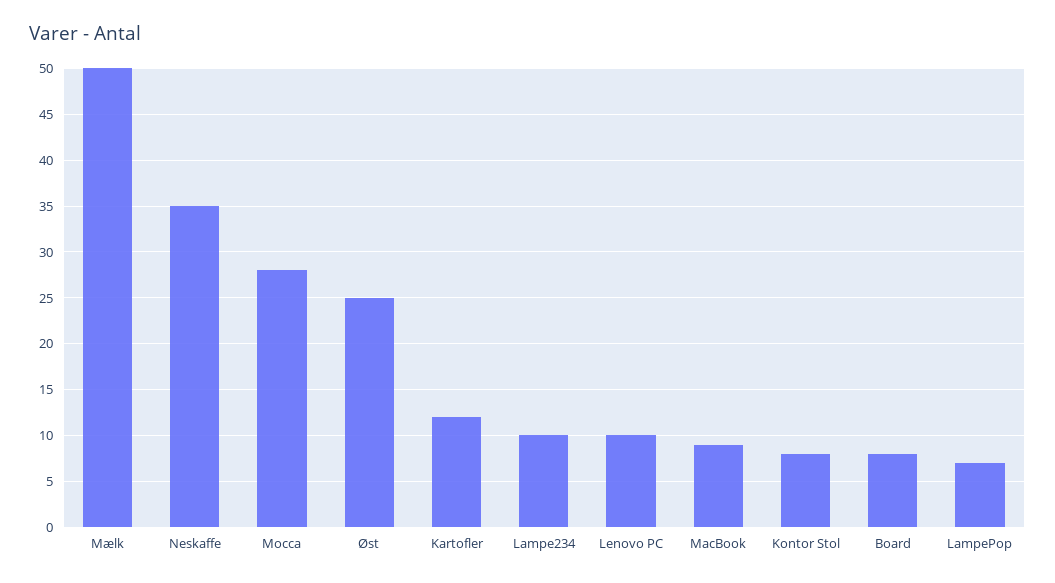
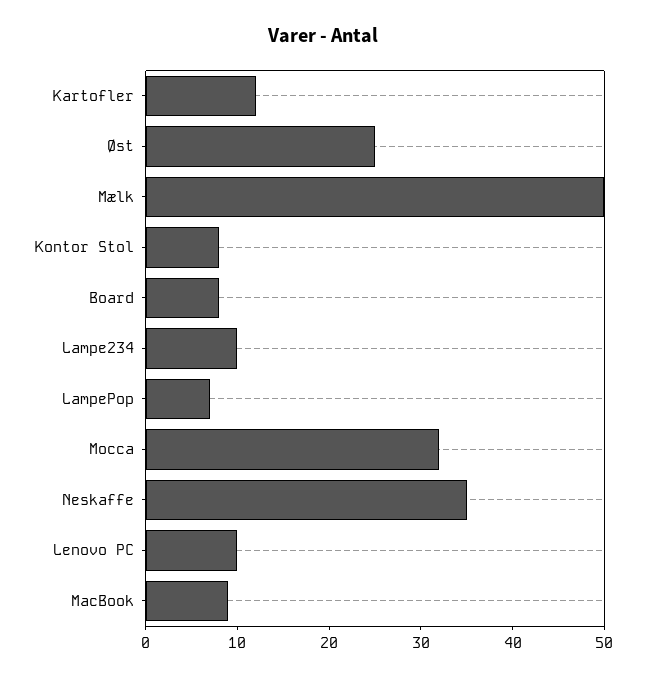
Mocca: 28 -> 32

